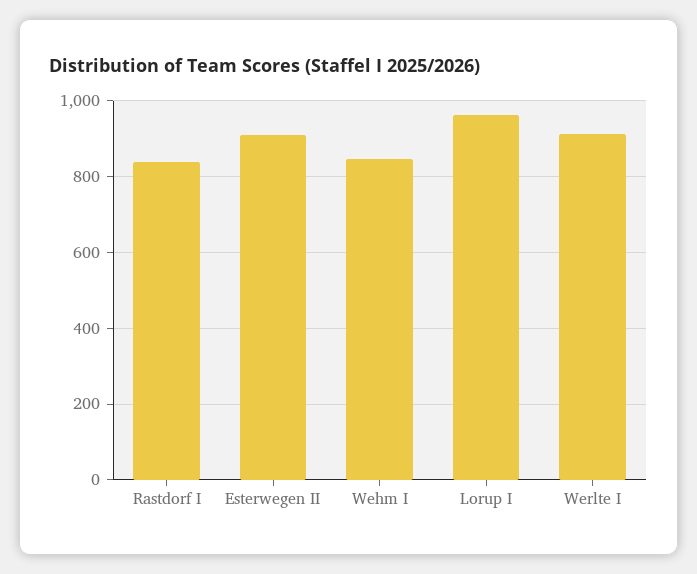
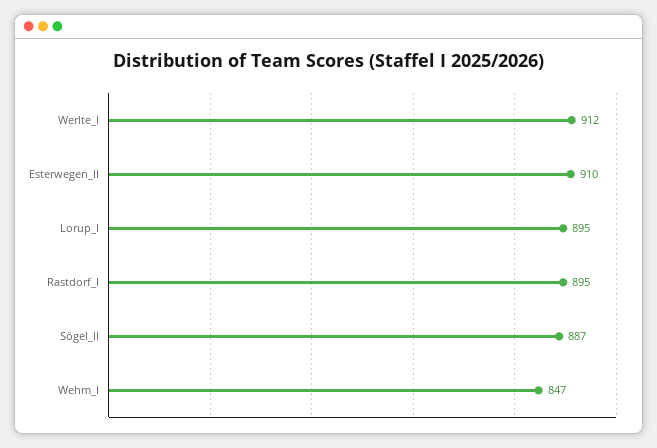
Rastdorf I: 840 -> 895
Lorup I: 960 -> 895
Sögel_II: none -> 887

